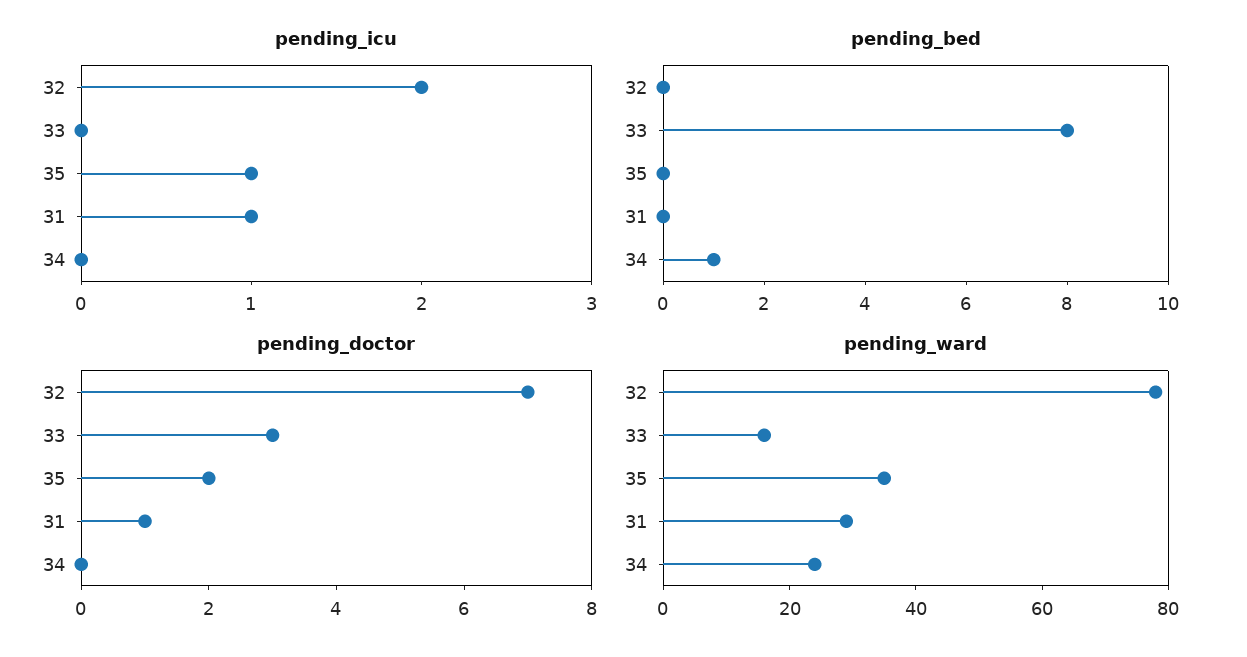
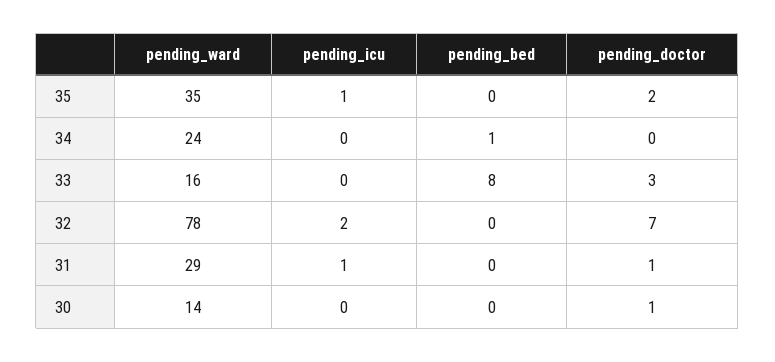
pending_ward, 30: none -> 14
pending_icu, 30: none -> 0
pending_bed, 30: none -> 0
pending_doctor, 30: none -> 1

